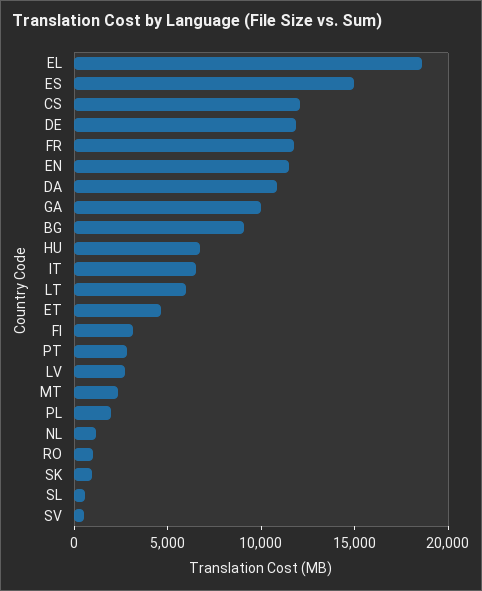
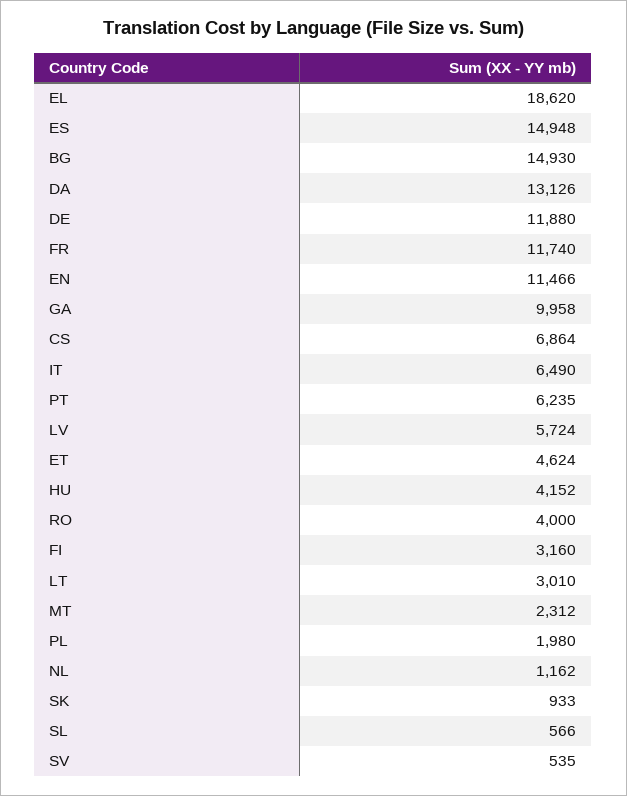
CS: 12000 -> 6864
DA: 11000 -> 13126
BG: 9000 -> 14930
HU: 7000 -> 4152
LT: 6000 -> 3010
PT: 3000 -> 6235
LV: 3000 -> 5724
RO: 1000 -> 4000

